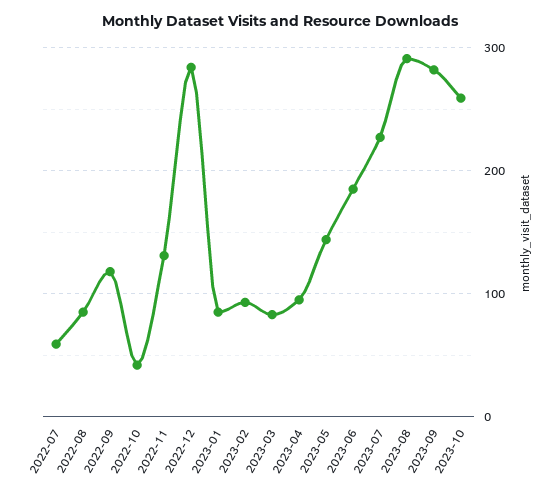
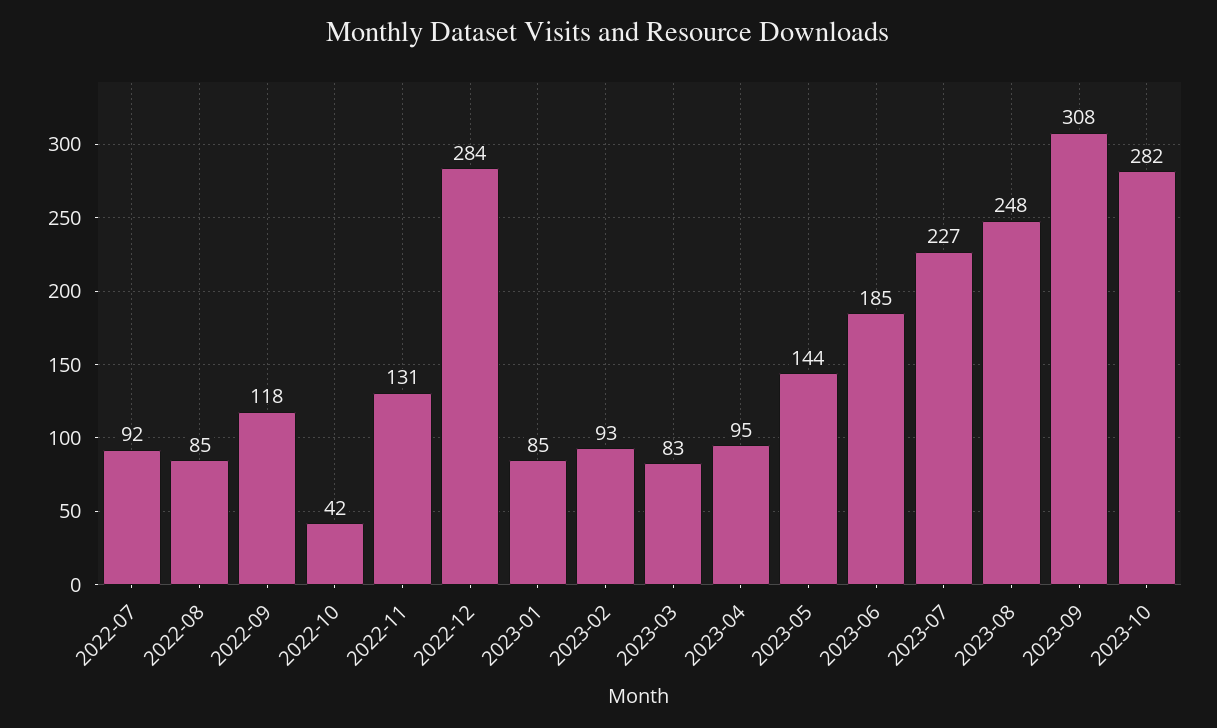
2022-07: 60 -> 92
2023-08: 290 -> 248
2023-09: 280 -> 308
2023-10: 260 -> 282

